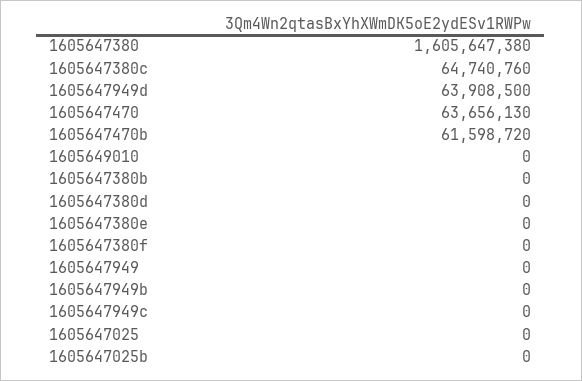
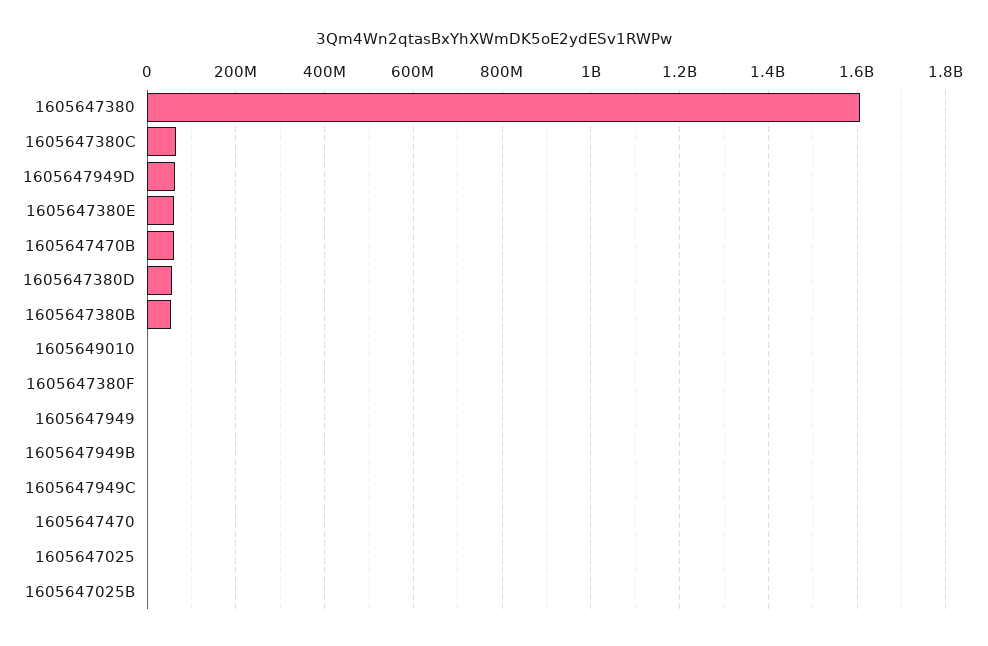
1605647470: 63656130 -> 0
1605647380b: 0 -> 60000000
1605647380d: 0 -> 60000000
1605647380e: 0 -> 60000000

